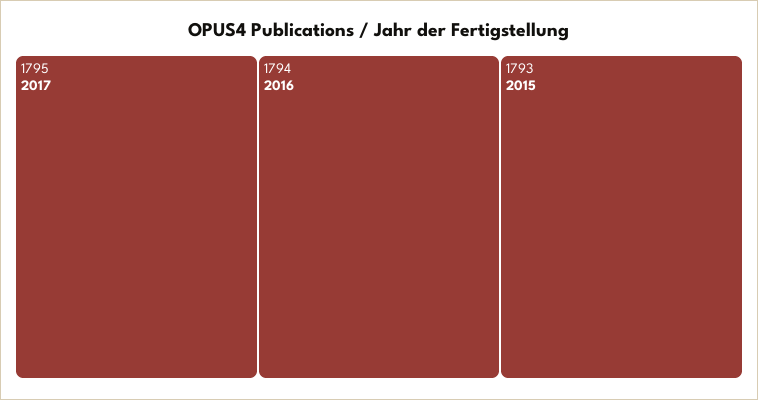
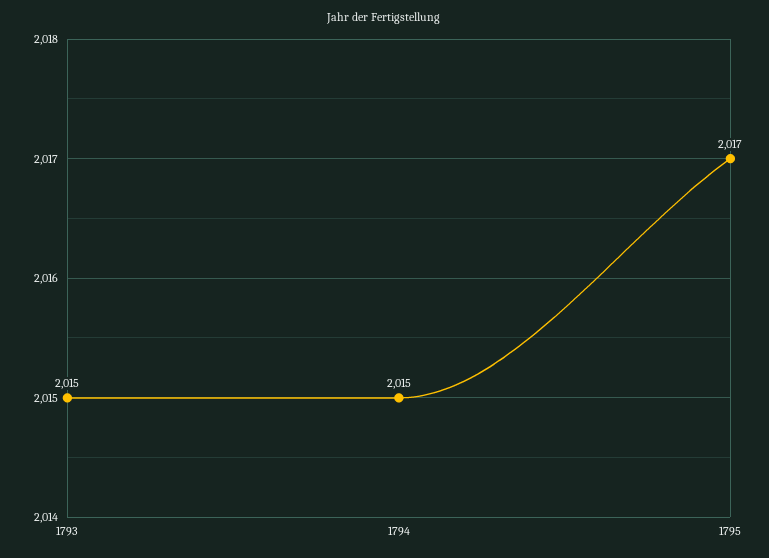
1794: 2016 -> 2015

